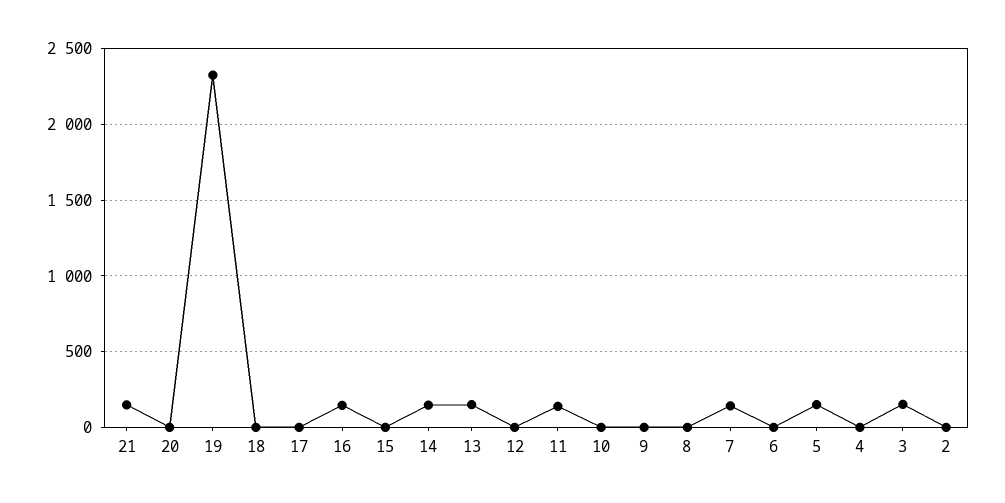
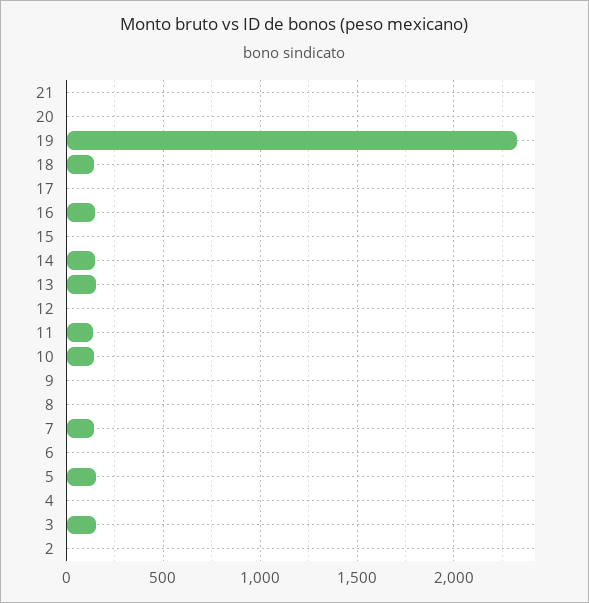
21: 150 -> 0
18: 0 -> 150
10: 0 -> 150

